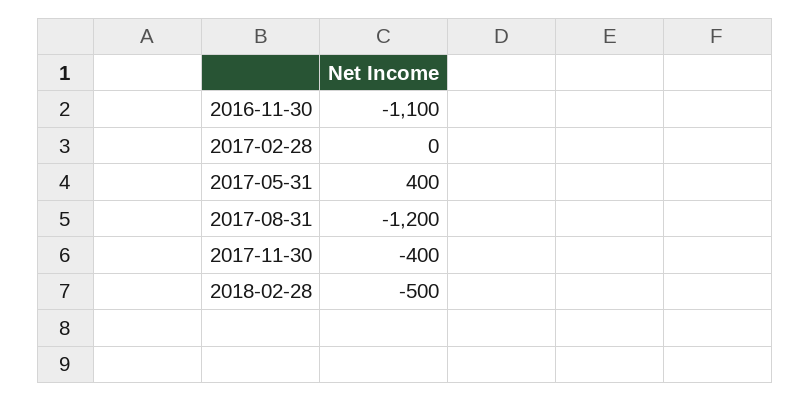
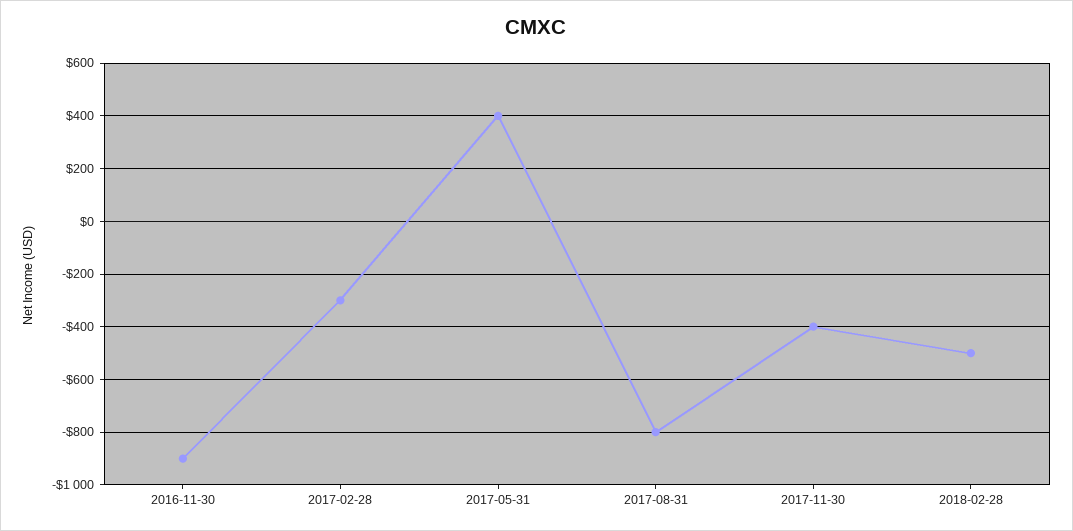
2016-11-30: -1100 -> -900
2017-02-28: 0 -> -300
2017-08-31: -1200 -> -800

